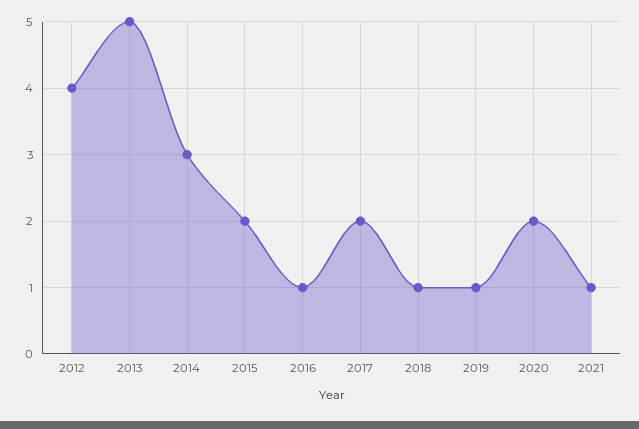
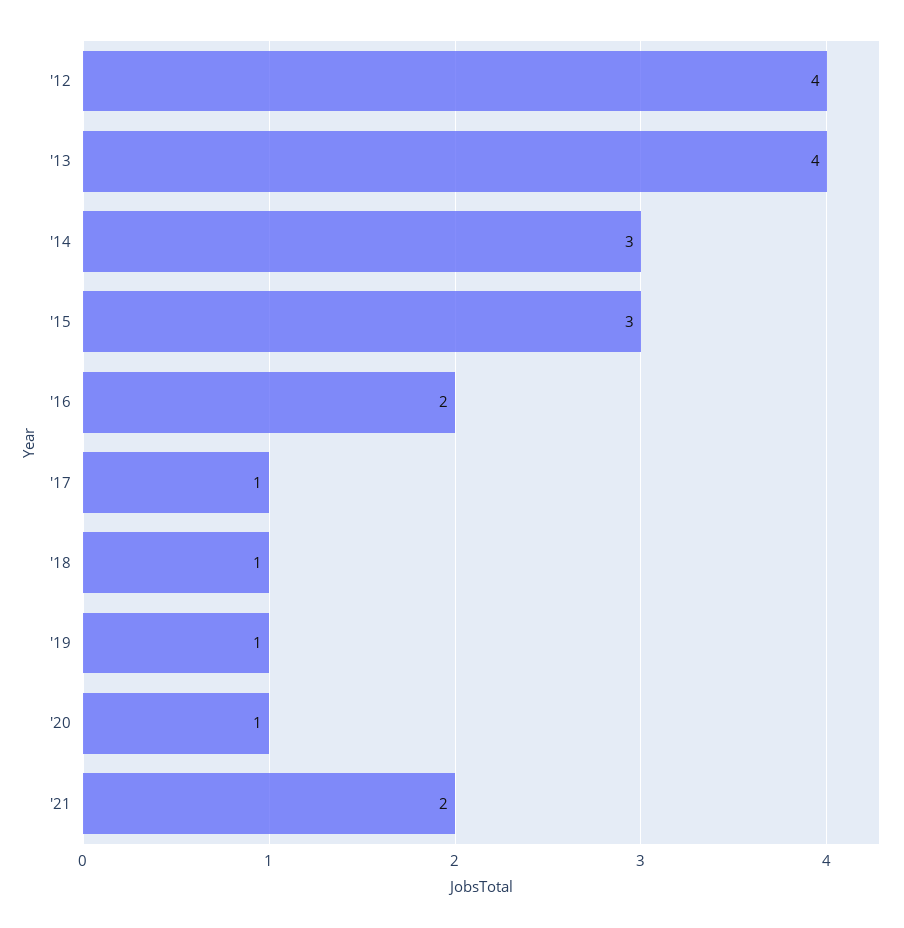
2013: 5 -> 4
2015: 2 -> 3
2016: 1 -> 2
2017: 2 -> 1
2020: 2 -> 1
2021: 1 -> 2

